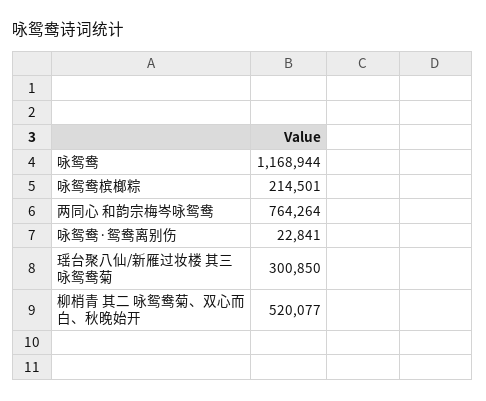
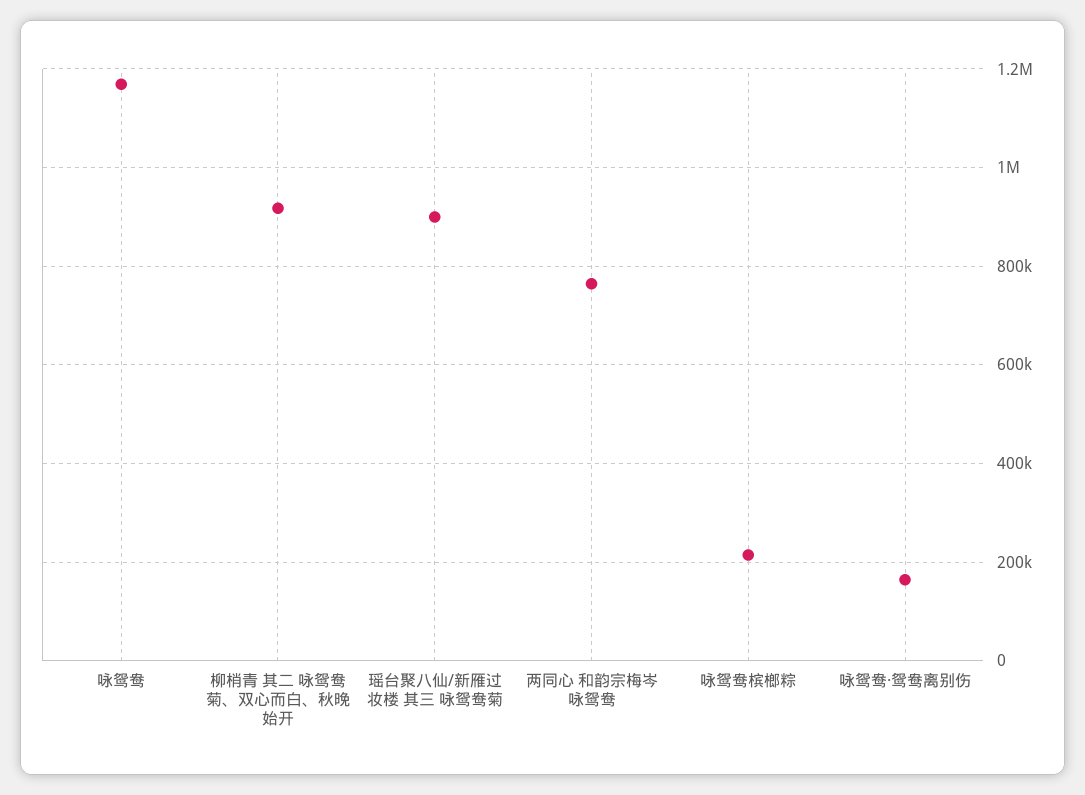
咏鸳鸯·鸳鸯离别伤: 22841 -> 160000
瑶台聚八仙/新雁过妆楼 其三 咏鸳鸯菊: 300850 -> 900000
柳梢青 其二 咏鸳鸯菊、双心而白、秋晚始开: 520077 -> 920000

